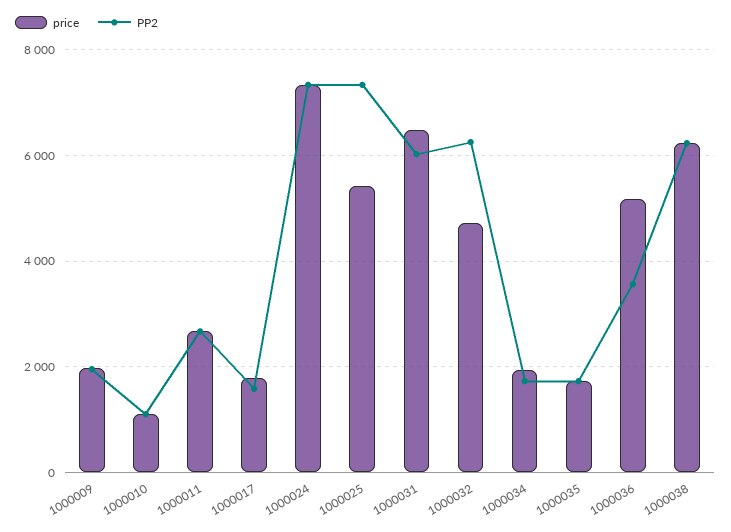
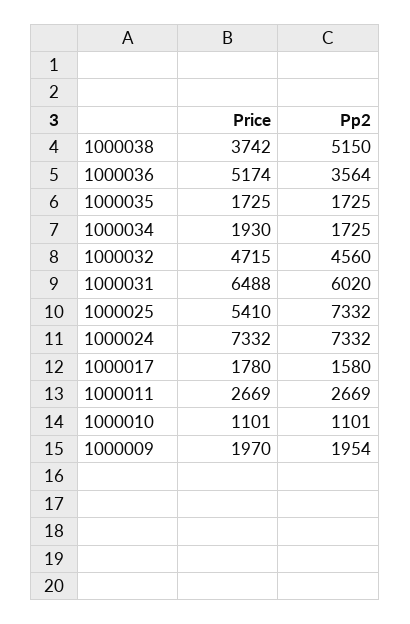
PP2, 1000032: 6200 -> 4560
price, 1000038: 6200 -> 3742
PP2, 1000038: 6200 -> 5150

